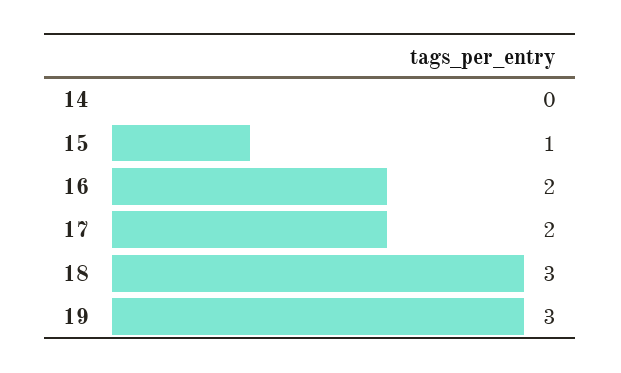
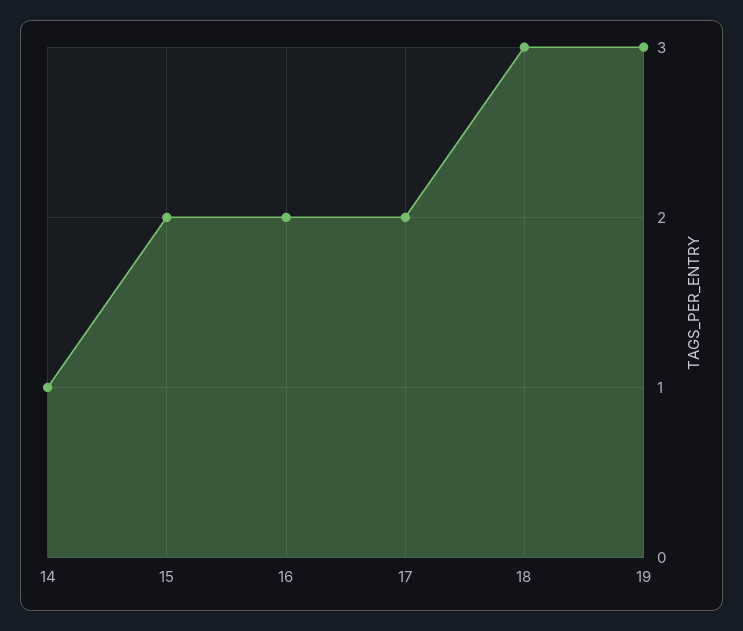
14: 0 -> 1
15: 1 -> 2

